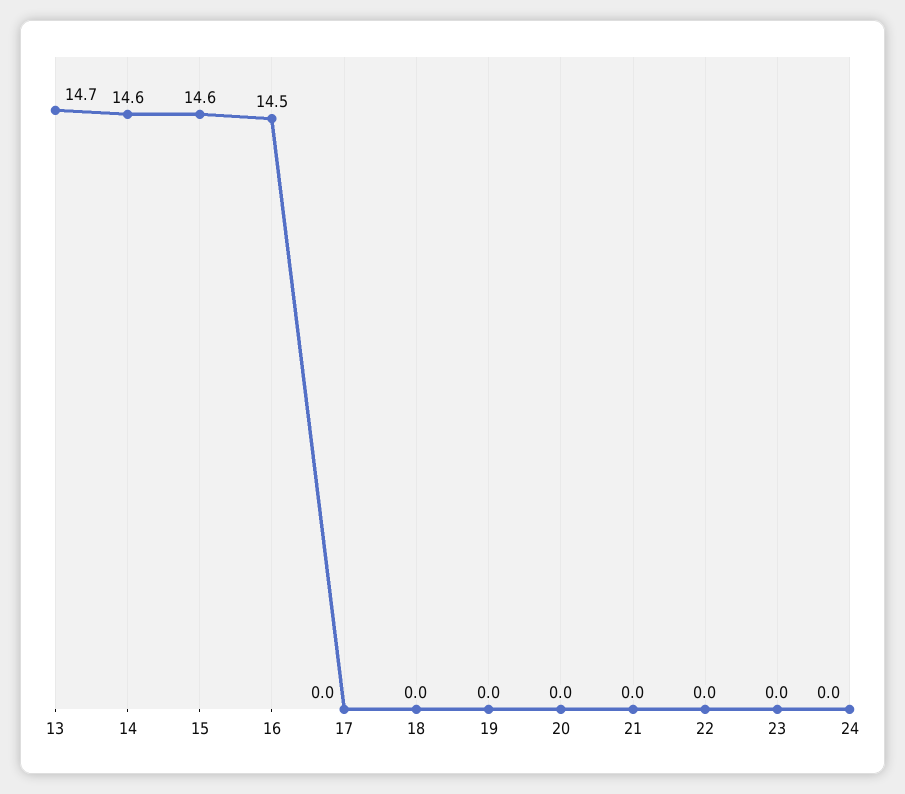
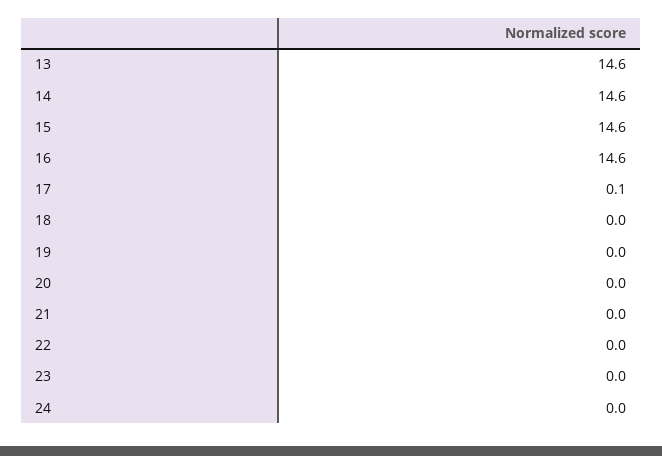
13: 14.7 -> 14.6
16: 14.5 -> 14.6
17: 0 -> 0.1

